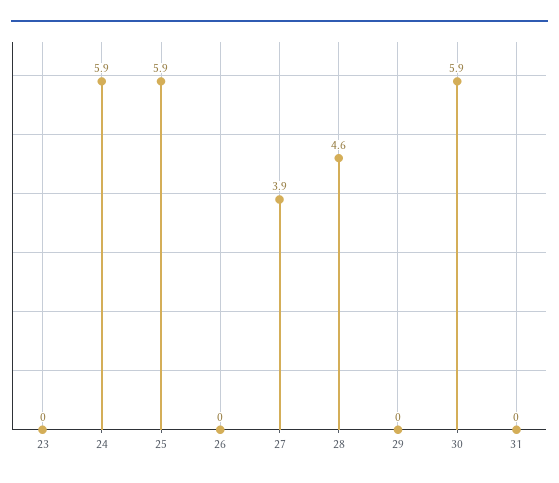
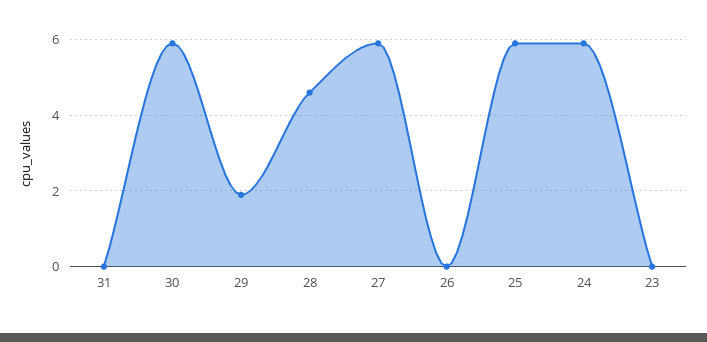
27: 3.9 -> 6
29: 0 -> 2

